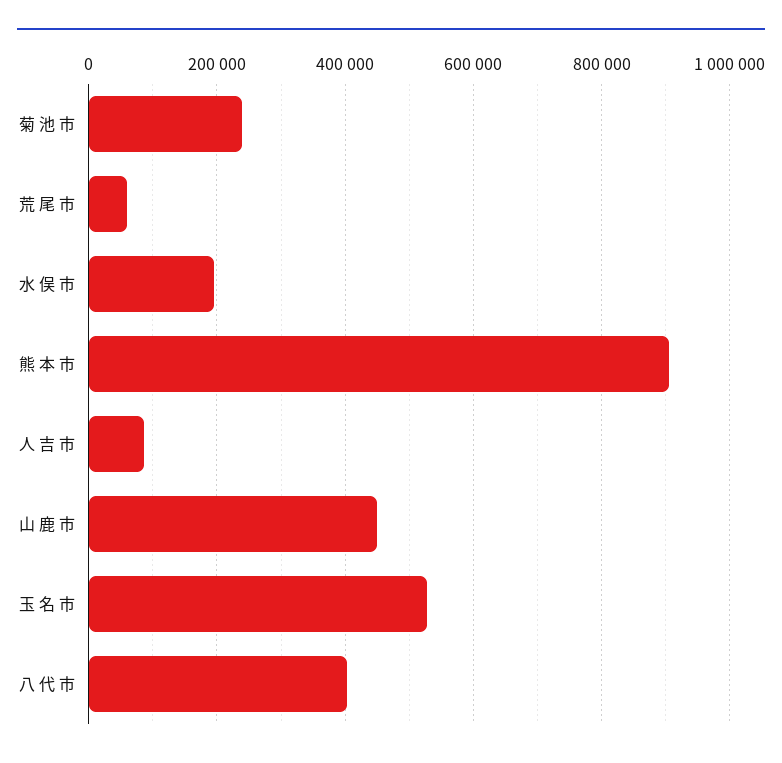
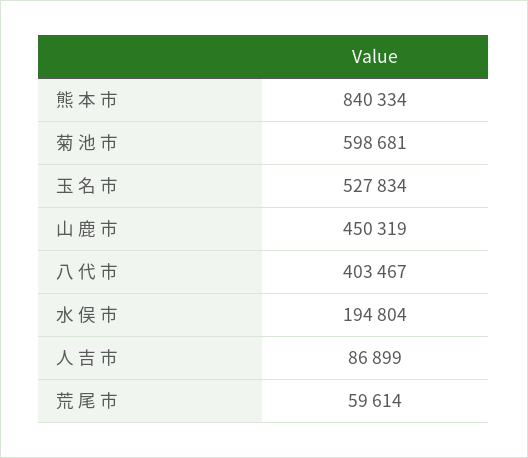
菊 池 市: 240000 -> 598681
熊 本 市: 900000 -> 840334

